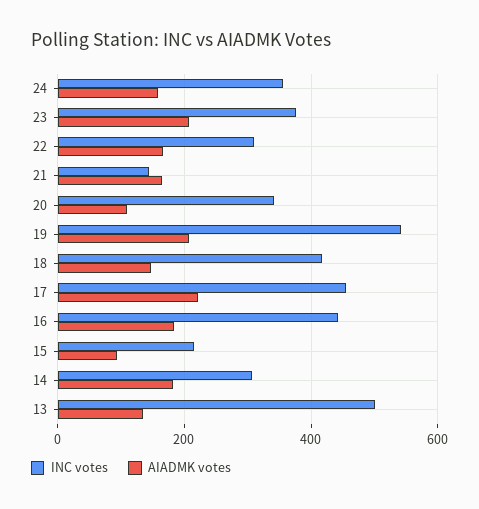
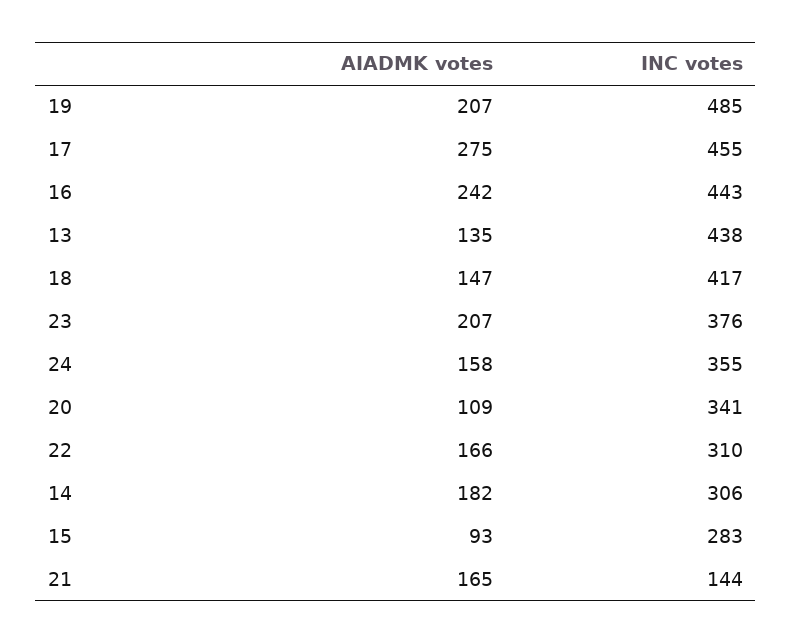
INC votes, 19: 540 -> 485
AIADMK votes, 17: 220 -> 275
AIADMK votes, 16: 180 -> 242
INC votes, 15: 220 -> 283
INC votes, 13: 500 -> 438

